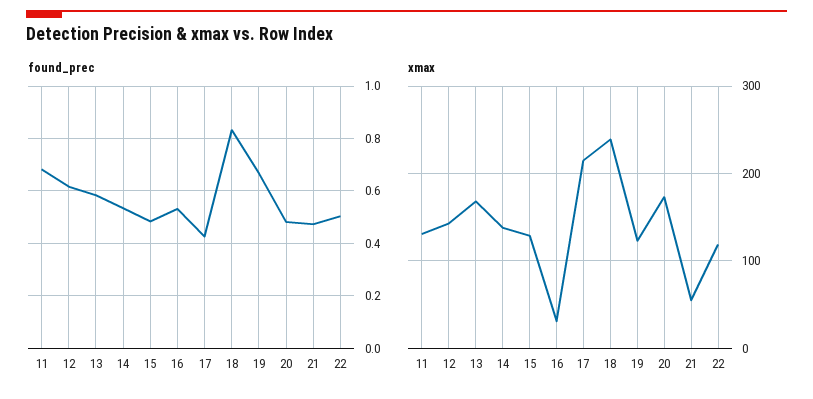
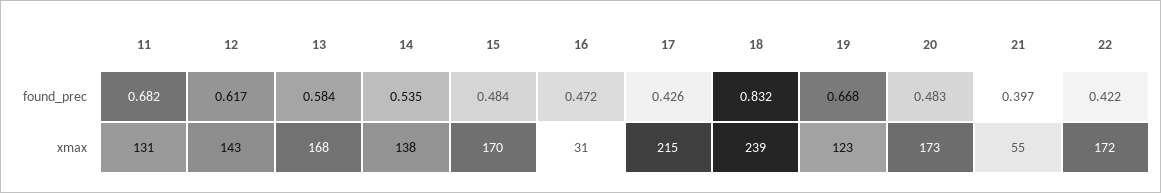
found_prec, 16: 0.525 -> 0.472
found_prec, 21: 0.475 -> 0.397
found_prec, 22: 0.5 -> 0.422
xmax, 15: 130 -> 170
xmax, 22: 120 -> 172

